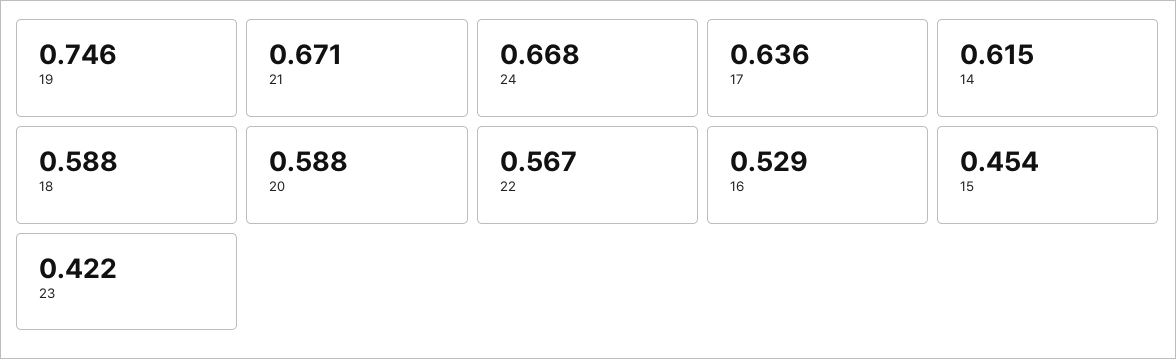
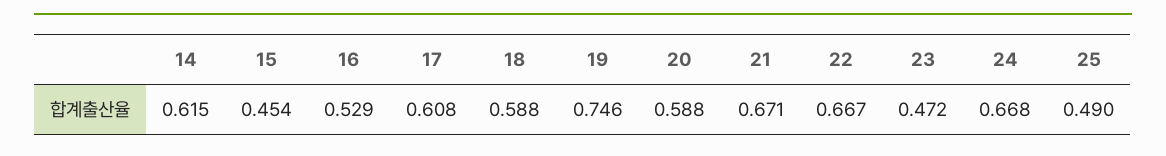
17: 0.636 -> 0.608
22: 0.567 -> 0.667
23: 0.422 -> 0.472
25: none -> 0.49

